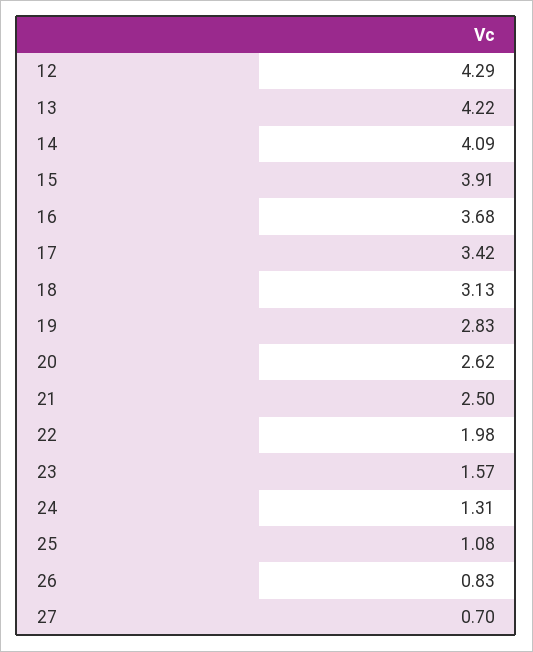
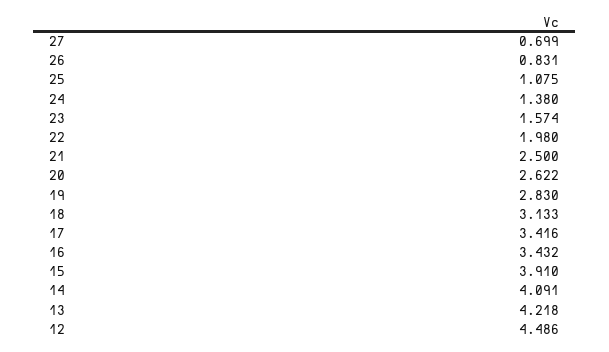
12: 4.29 -> 4.486
16: 3.68 -> 3.432
24: 1.31 -> 1.38

